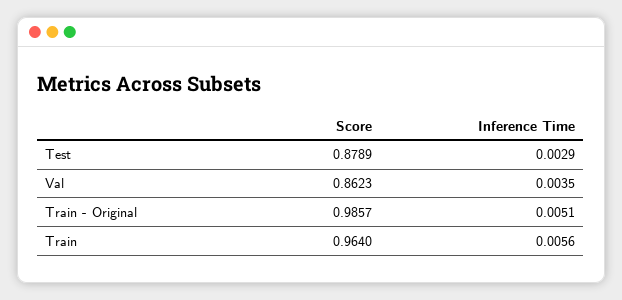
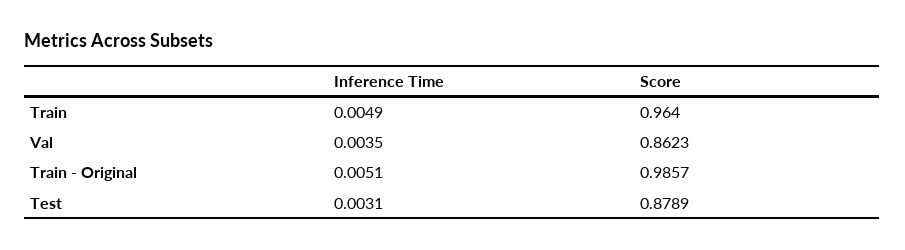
Inference Time, Test: 0.0029 -> 0.0031
Inference Time, Train: 0.0056 -> 0.0049

